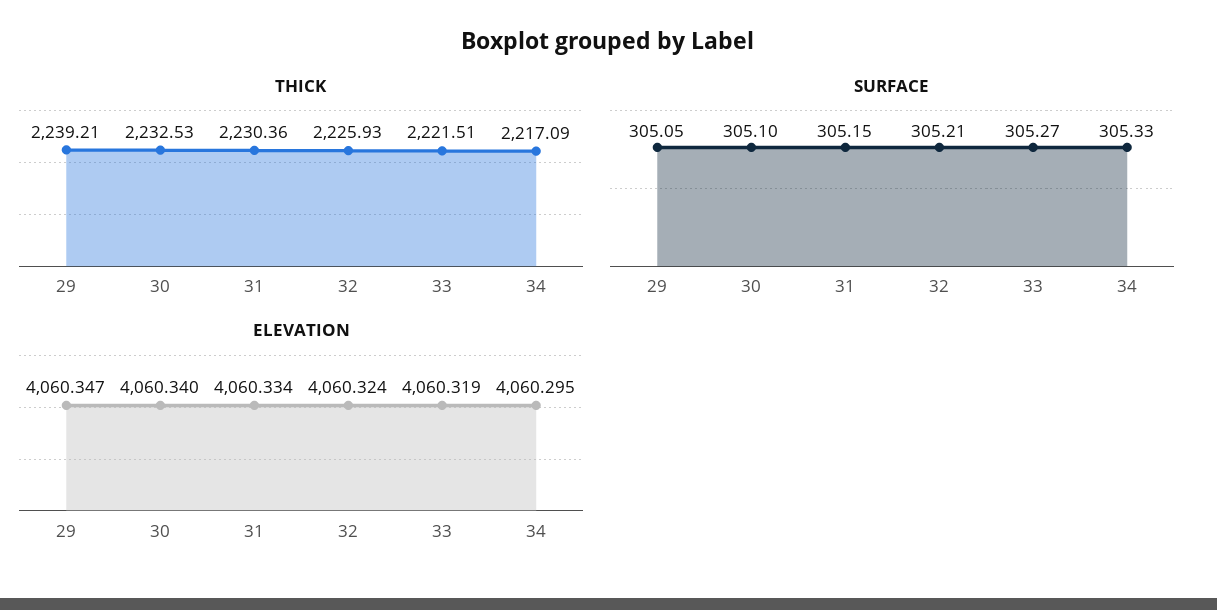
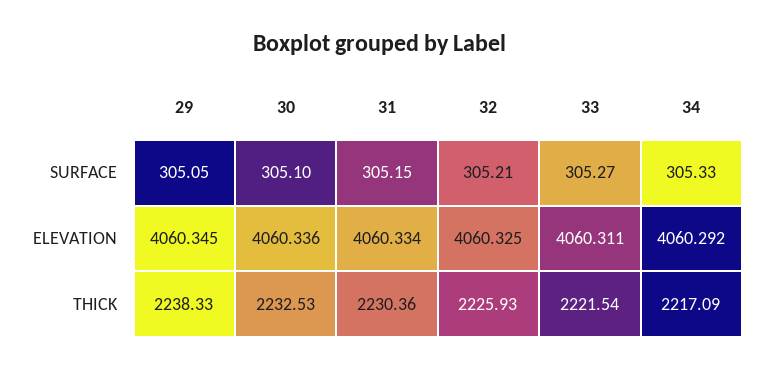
THICK, 29: 2239.21 -> 2238.33
THICK, 33: 2221.51 -> 2221.54
ELEVATION, 29: 4060.347 -> 4060.345
ELEVATION, 30: 4060.34 -> 4060.336
ELEVATION, 32: 4060.324 -> 4060.325
ELEVATION, 33: 4060.319 -> 4060.311
ELEVATION, 34: 4060.295 -> 4060.292

